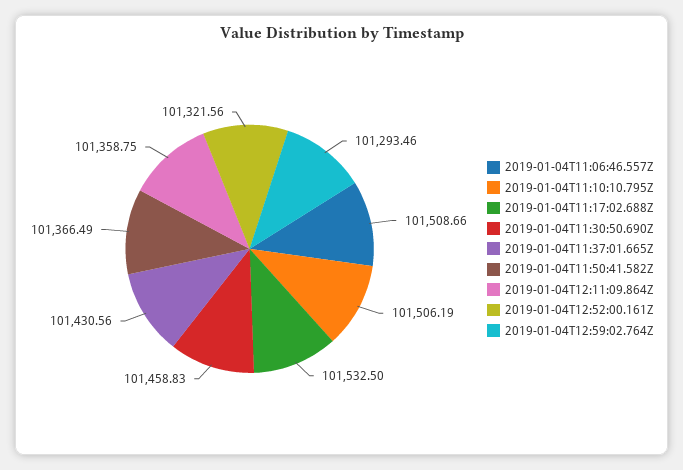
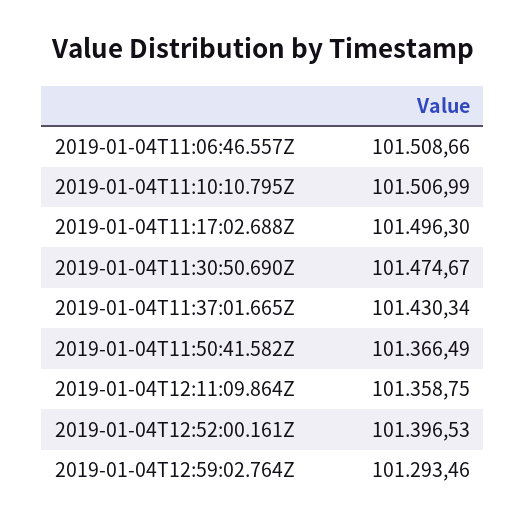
2019-01-04T11:10:10.795Z: 101506.19 -> 101506.99
2019-01-04T11:17:02.688Z: 101532.5 -> 101496.3
2019-01-04T11:30:50.690Z: 101458.83 -> 101474.67
2019-01-04T11:37:01.665Z: 101430.56 -> 101430.34
2019-01-04T12:52:00.161Z: 101321.56 -> 101396.53

